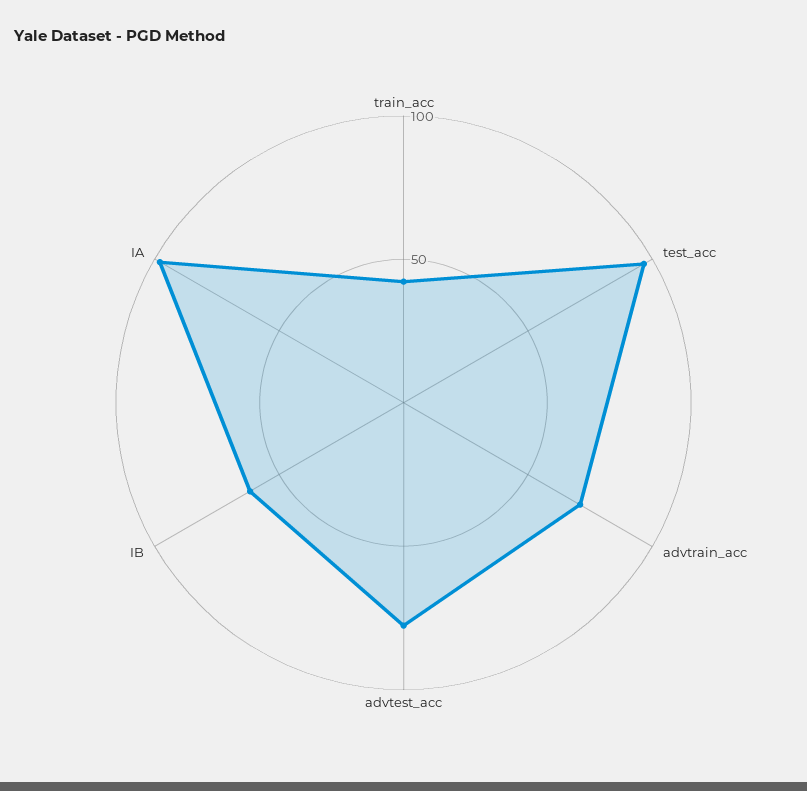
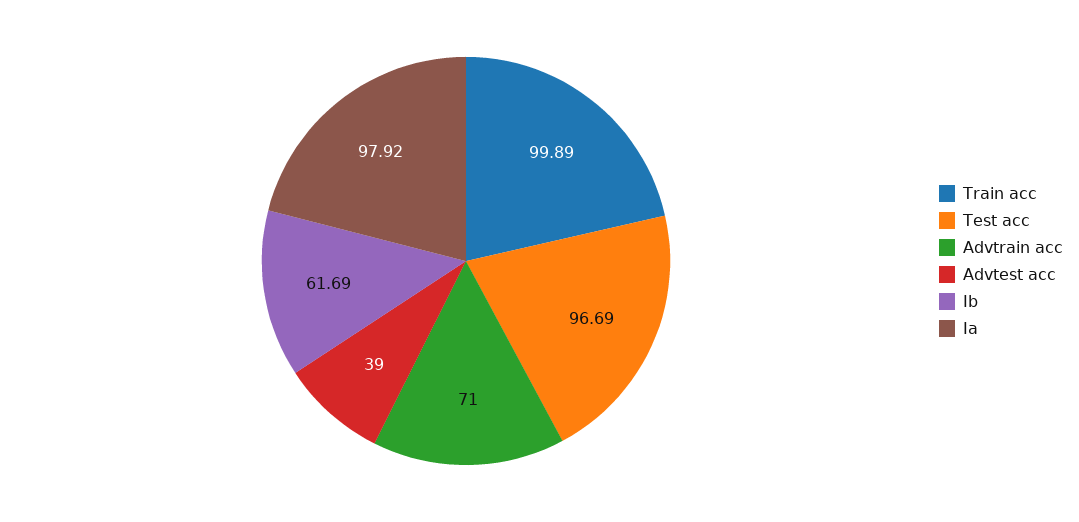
train_acc: 40 -> 99.89
advtest_acc: 80 -> 39

